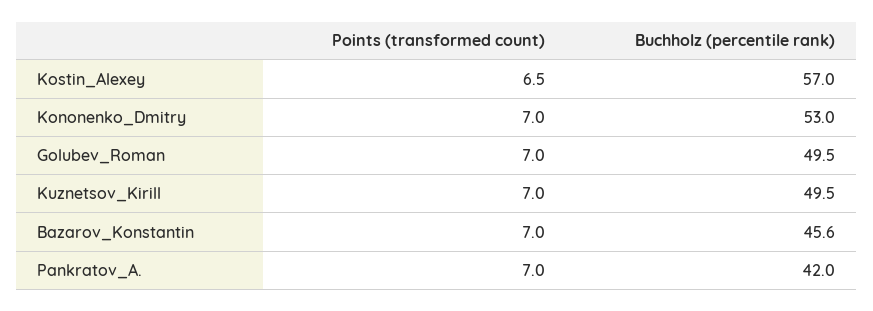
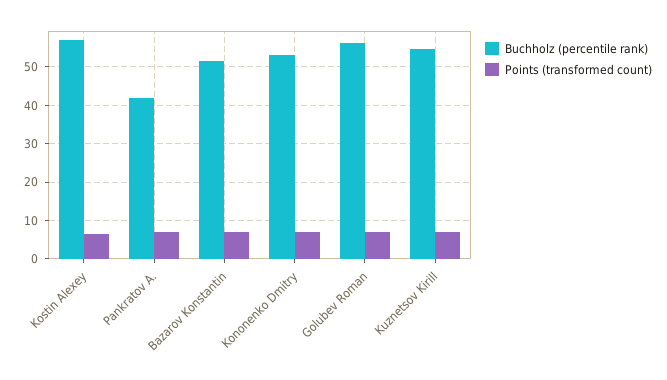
Buchholz (percentile rank), Golubev_Roman: 49.5 -> 56
Buchholz (percentile rank), Kuznetsov_Kirill: 49.5 -> 54
Buchholz (percentile rank), Bazarov_Konstantin: 45.6 -> 52

